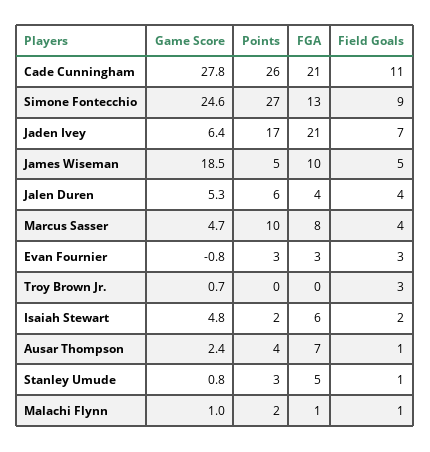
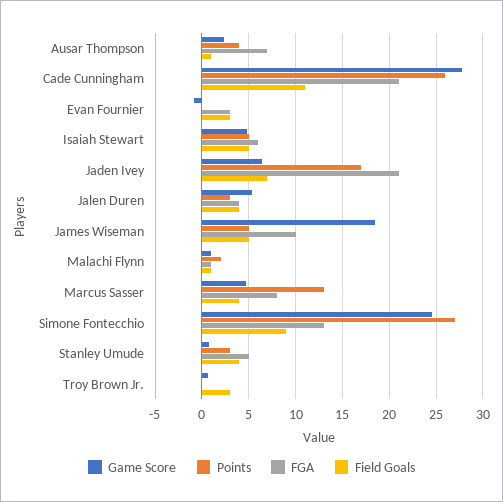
Points, Jalen Duren: 6 -> 3
Points, Marcus Sasser: 10 -> 13
Points, Evan Fournier: 3 -> 0
Points, Isaiah Stewart: 2 -> 5
Field Goals, Isaiah Stewart: 2 -> 5
Field Goals, Stanley Umude: 1 -> 4

